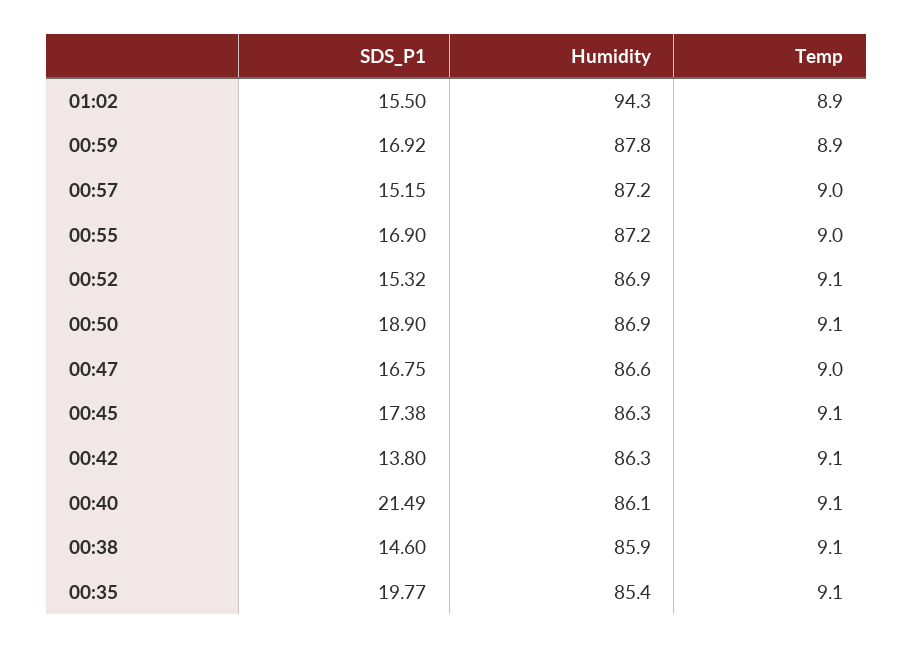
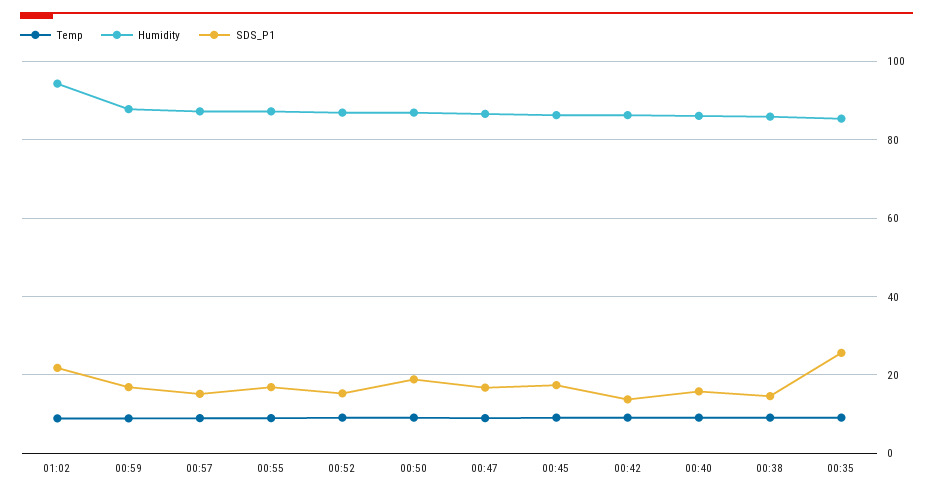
SDS_P1, 01:02: 15.5 -> 22
SDS_P1, 00:40: 21.49 -> 16
SDS_P1, 00:35: 19.77 -> 26

